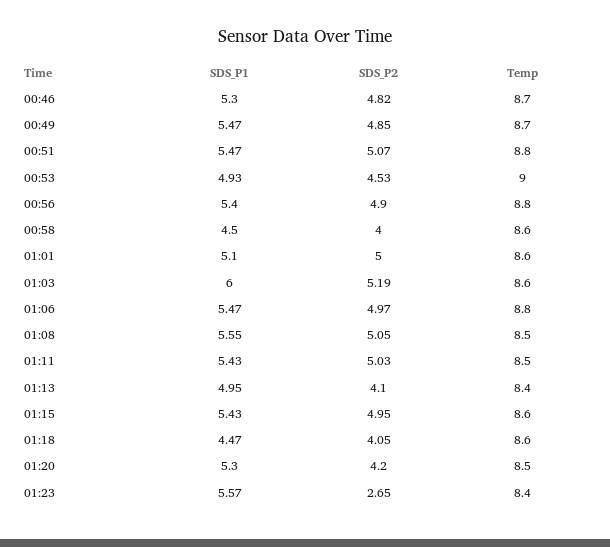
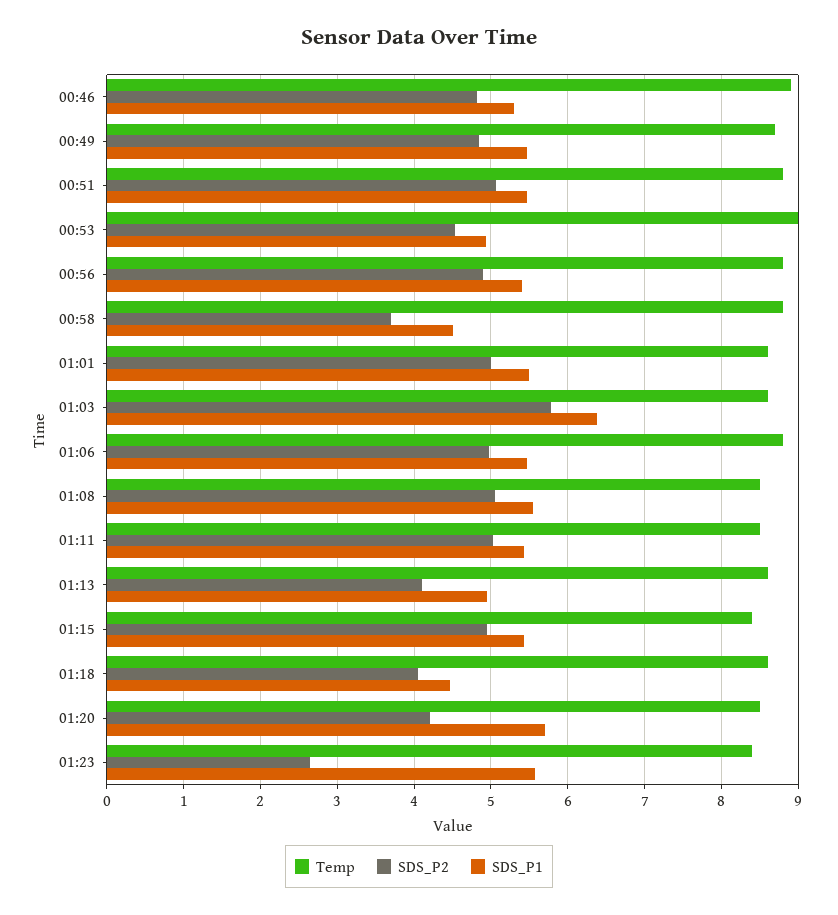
Temp, 00:46: 8.7 -> 8.9
SDS_P2, 00:58: 4 -> 3.7
Temp, 00:58: 8.6 -> 8.8
SDS_P1, 01:01: 5.1 -> 5.5
SDS_P1, 01:03: 6 -> 6.4
SDS_P2, 01:03: 5.19 -> 5.8
Temp, 01:13: 8.4 -> 8.6
Temp, 01:15: 8.6 -> 8.4
SDS_P1, 01:20: 5.3 -> 5.7

